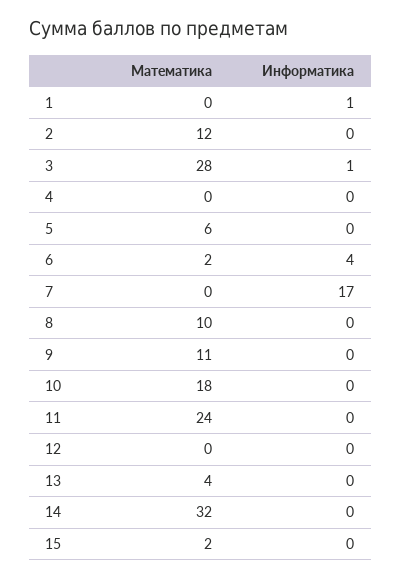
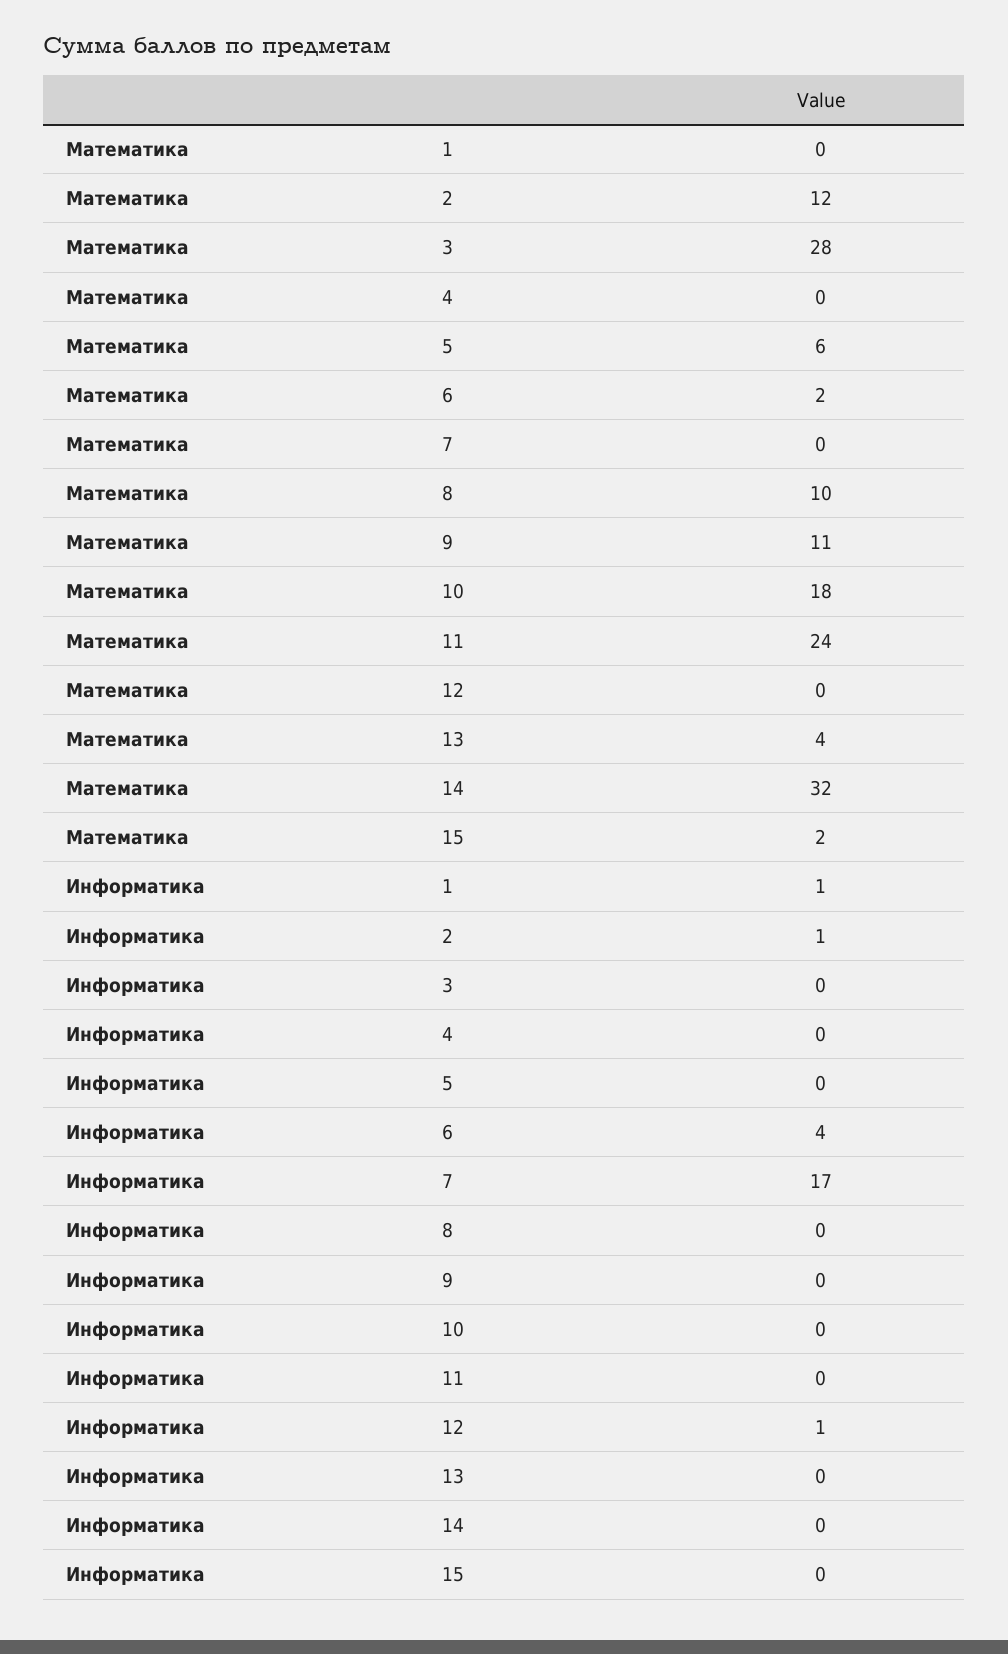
Информатика, 2: 0 -> 1
Информатика, 3: 1 -> 0
Информатика, 12: 0 -> 1

